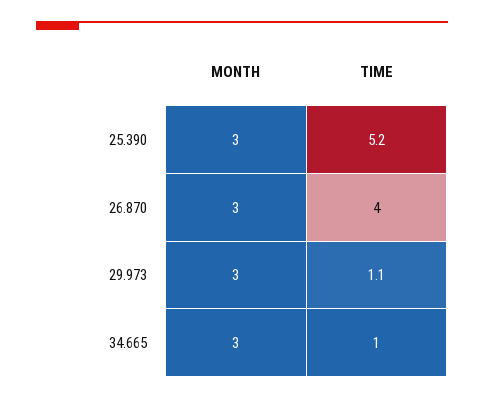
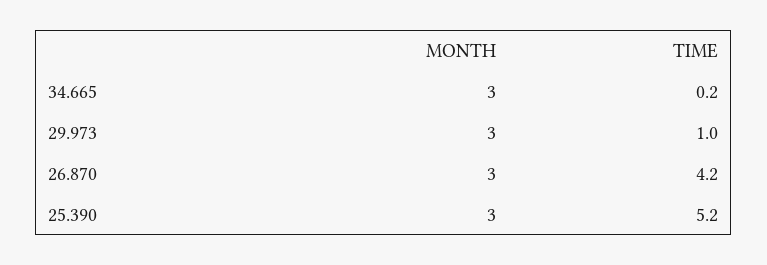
TIME, 26.870: 4 -> 4.2
TIME, 29.973: 1.1 -> 1
TIME, 34.665: 1 -> 0.2

